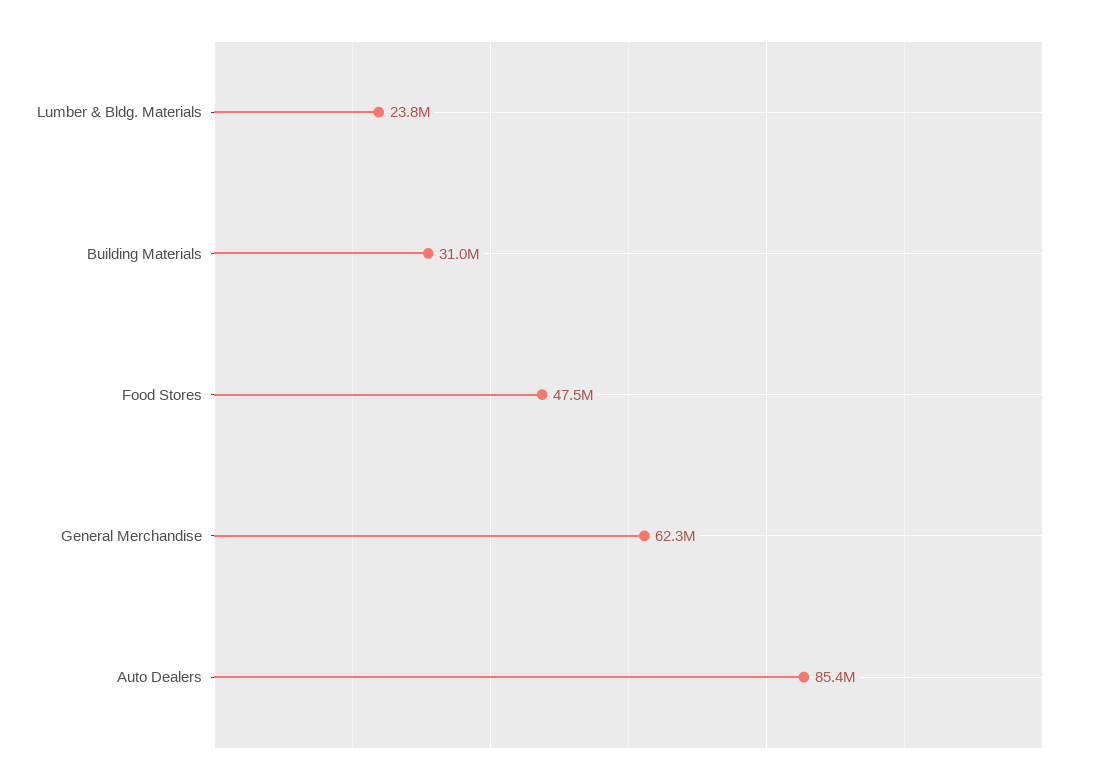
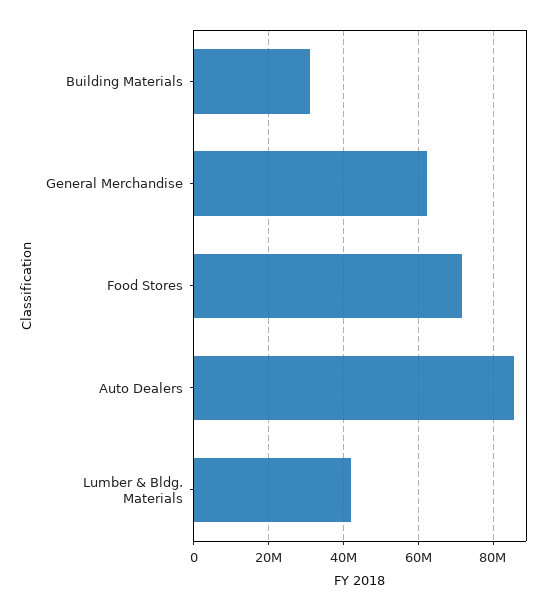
Lumber & Bldg. Materials: 23800000 -> 42000000
Food Stores: 47500000 -> 72000000

